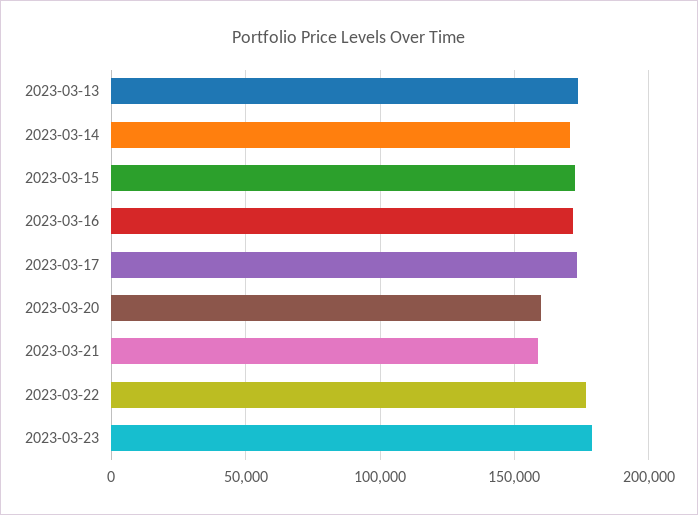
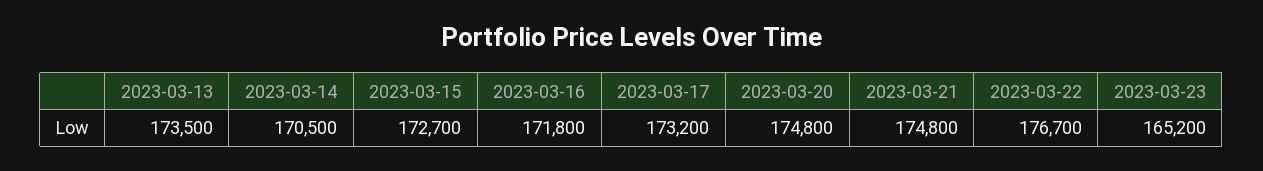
2023-03-20: 160000 -> 174800
2023-03-21: 160000 -> 174800
2023-03-23: 180000 -> 165200

